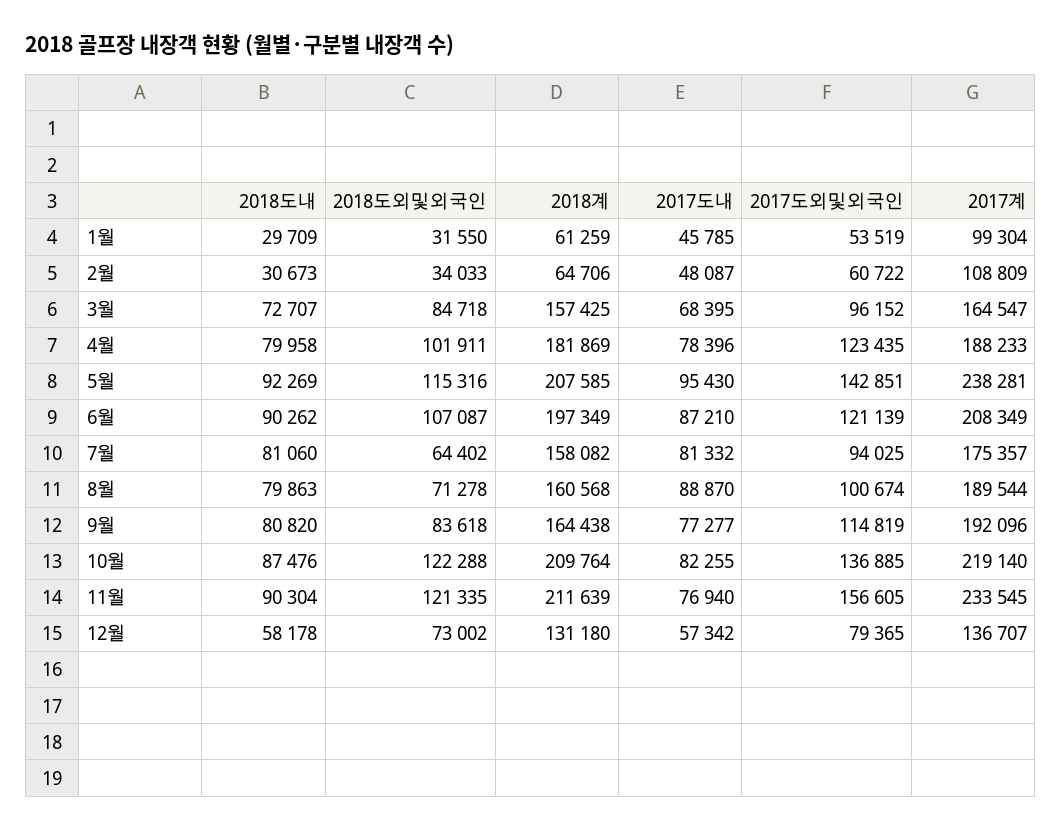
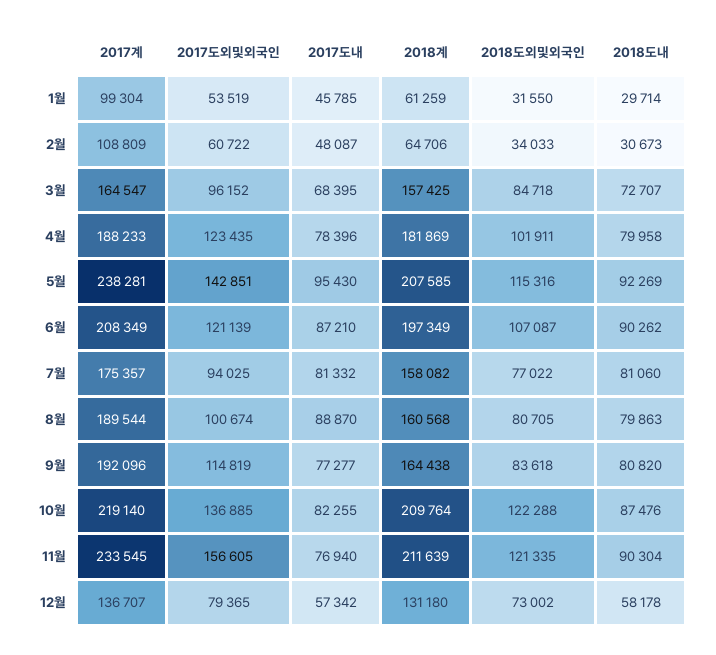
2018도내, 1월: 29709 -> 29714
2018도외및외국인, 7월: 64402 -> 77022
2018도외및외국인, 8월: 71278 -> 80705

